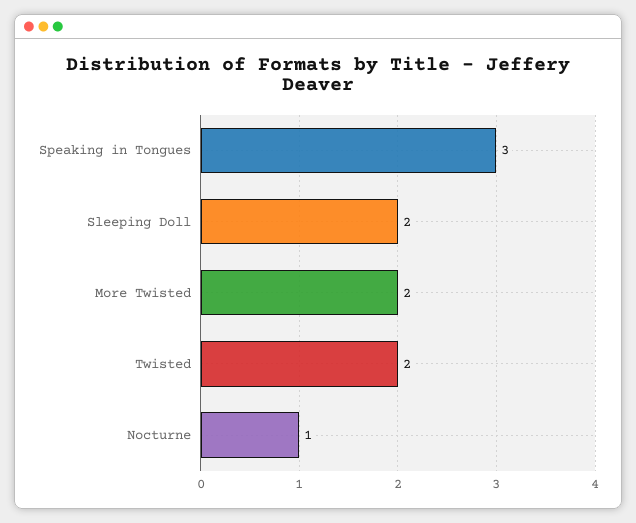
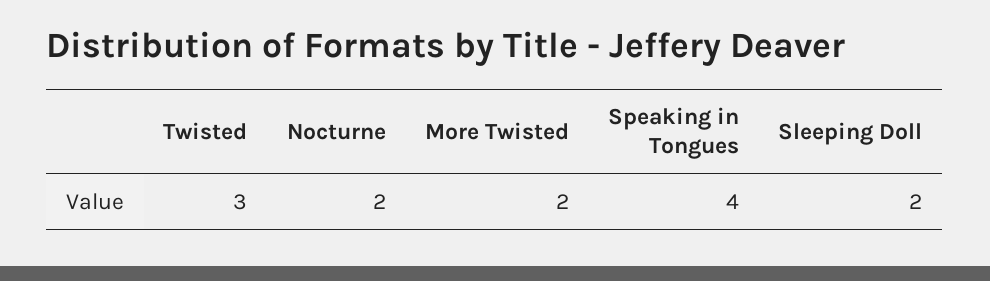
Speaking in Tongues: 3 -> 4
Twisted: 2 -> 3
Nocturne: 1 -> 2

